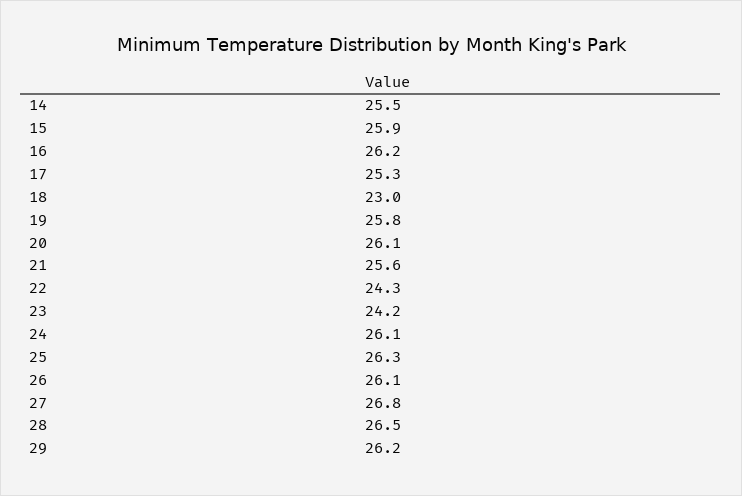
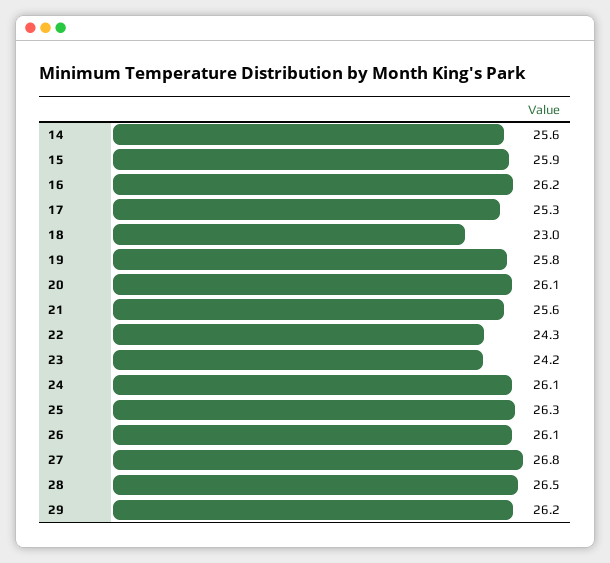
14: 25.5 -> 25.6

